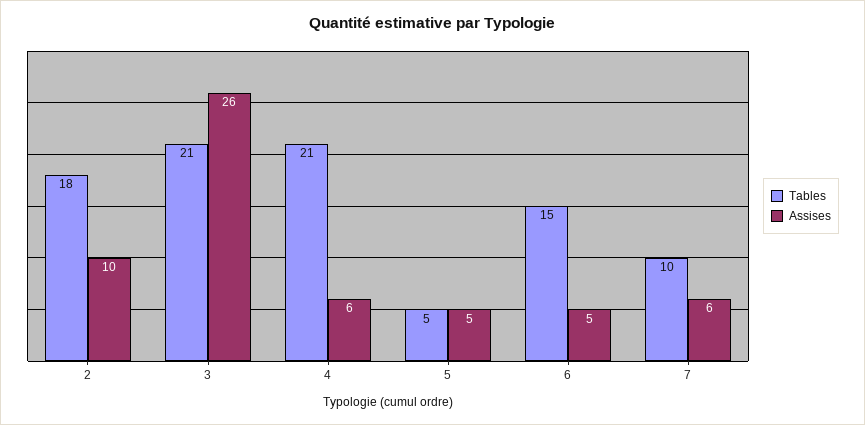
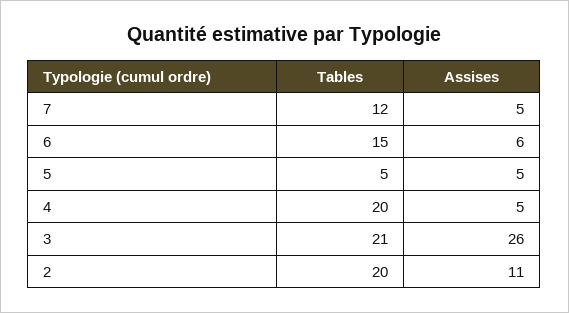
Tables, 2: 18 -> 20
Assises, 2: 10 -> 11
Tables, 4: 21 -> 20
Assises, 4: 6 -> 5
Assises, 6: 5 -> 6
Tables, 7: 10 -> 12
Assises, 7: 6 -> 5

